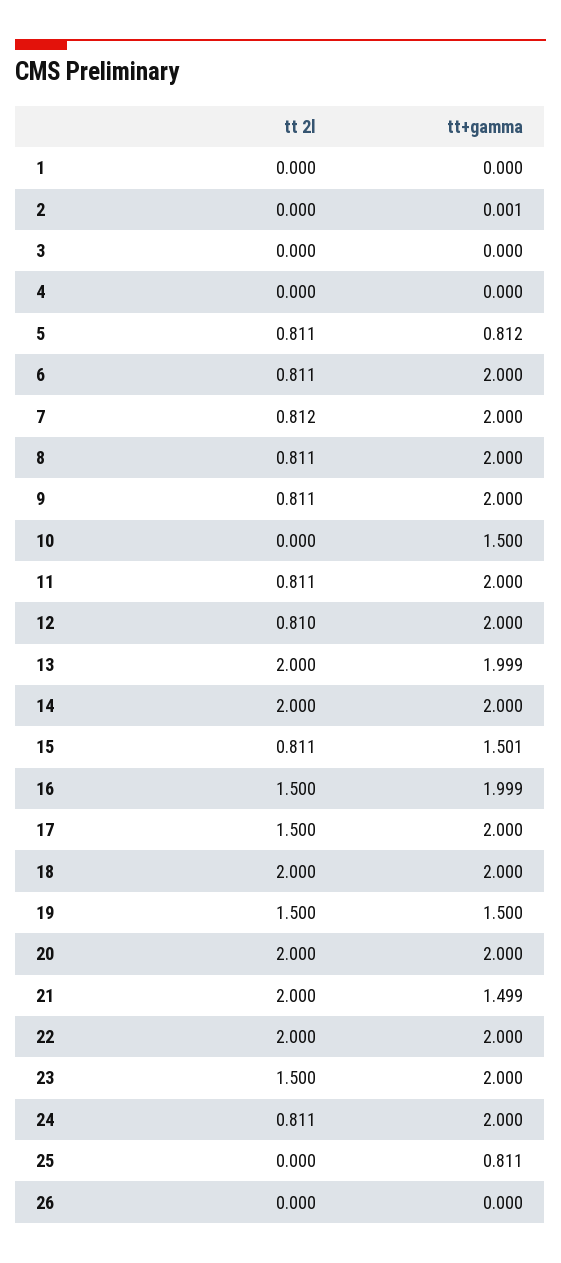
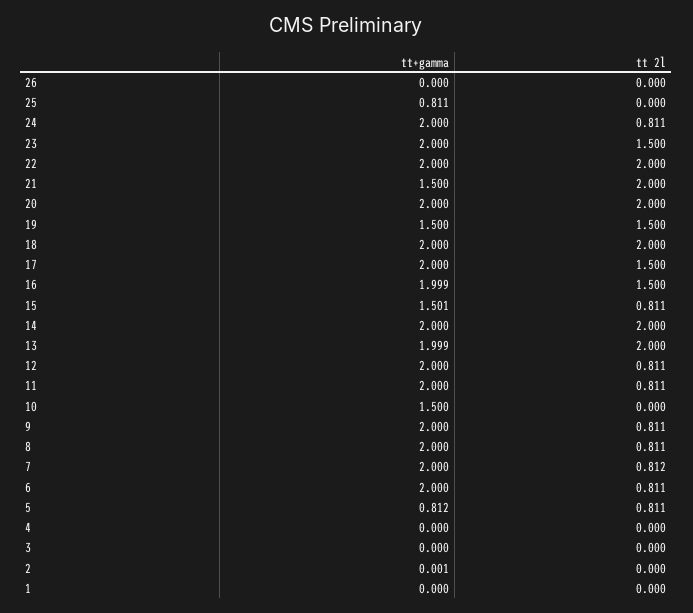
tt 2l, 12: 0.81 -> 0.811
tt+gamma, 21: 1.499 -> 1.5

